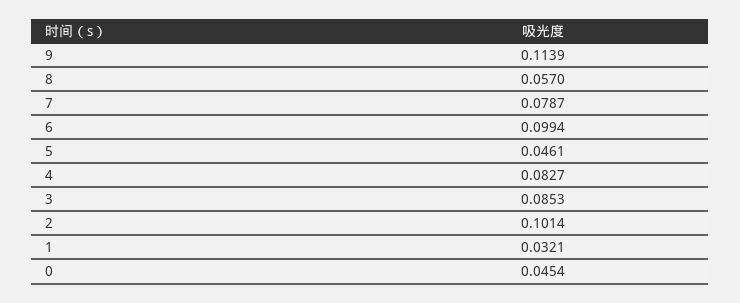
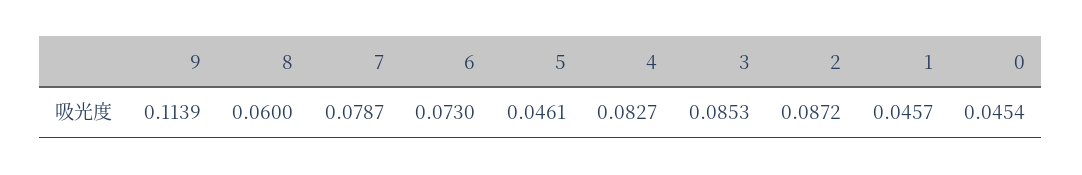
8: 0.057 -> 0.06
6: 0.0994 -> 0.073
2: 0.1014 -> 0.0872
1: 0.0321 -> 0.0457

